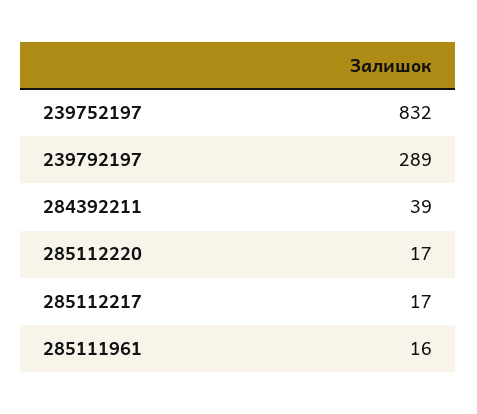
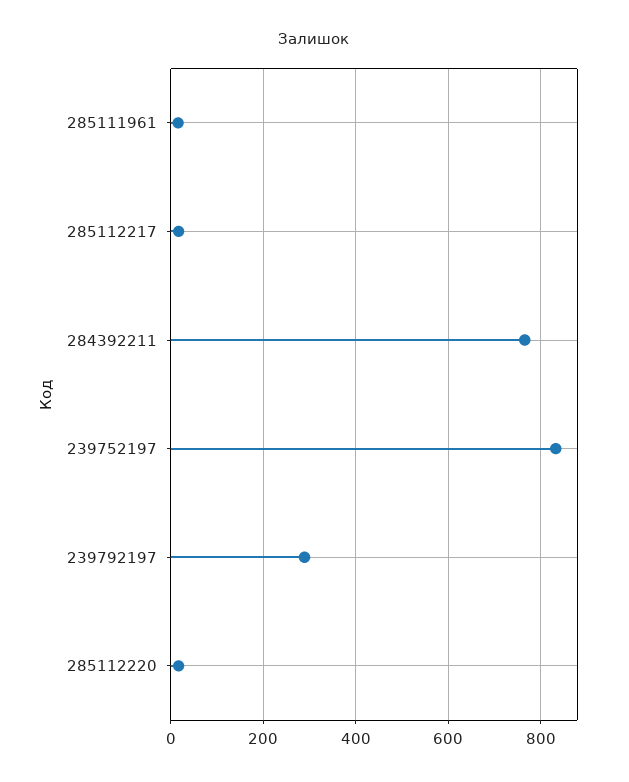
284392211: 39 -> 760

